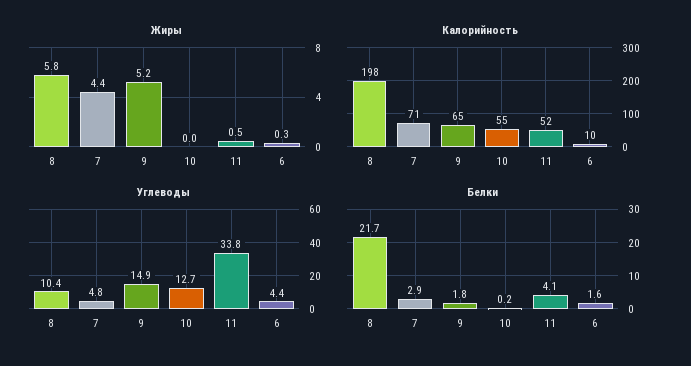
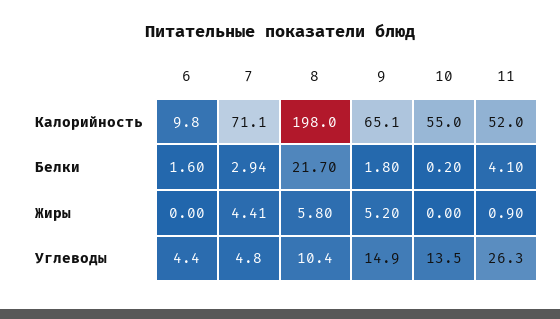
Жиры, 11: 0.5 -> 0.9
Жиры, 6: 0.3 -> 0
Углеводы, 10: 12.7 -> 13.5
Углеводы, 11: 33.8 -> 26.3

